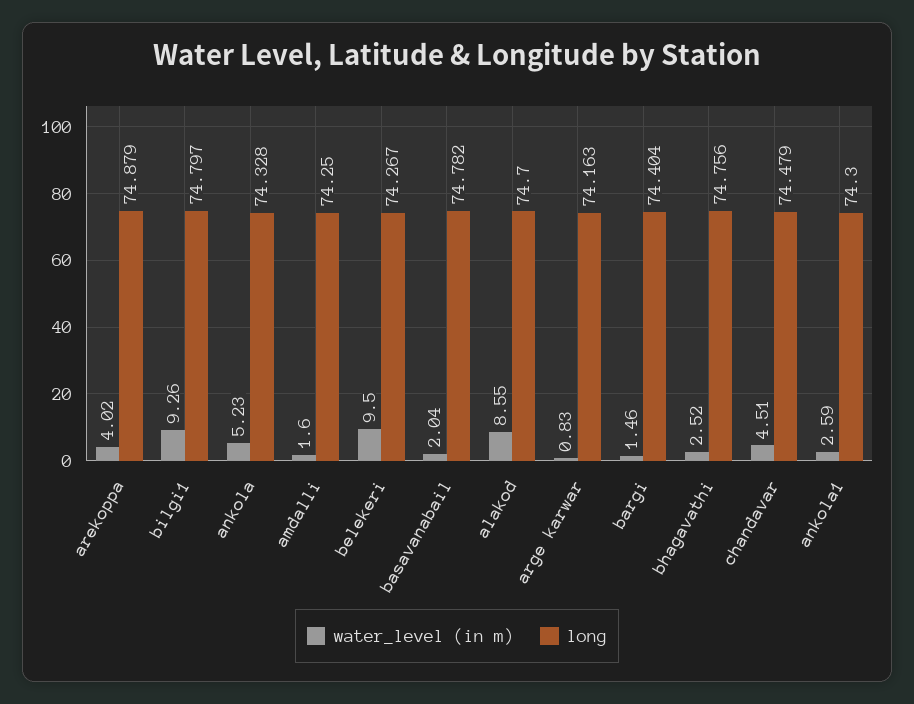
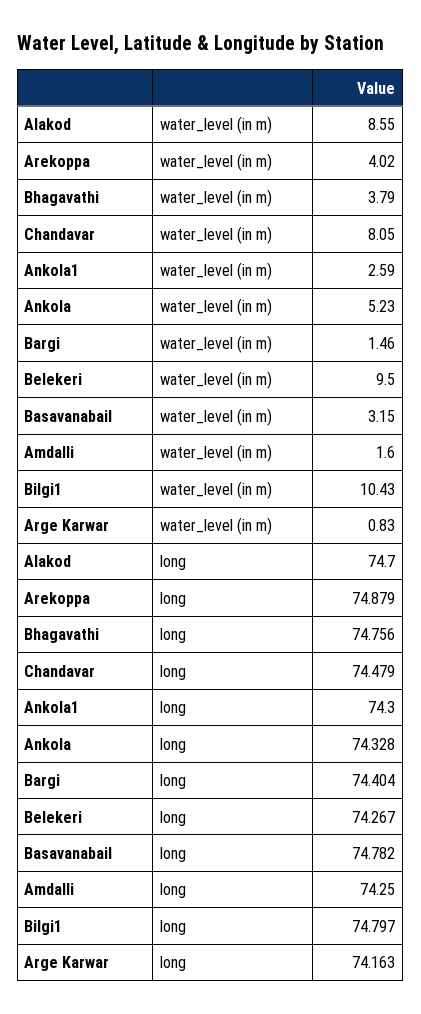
water_level (in m), bilgi1: 9.26 -> 10.43
water_level (in m), basavanabail: 2.04 -> 3.15
water_level (in m), bhagavathi: 2.52 -> 3.79
water_level (in m), chandavar: 4.51 -> 8.05

